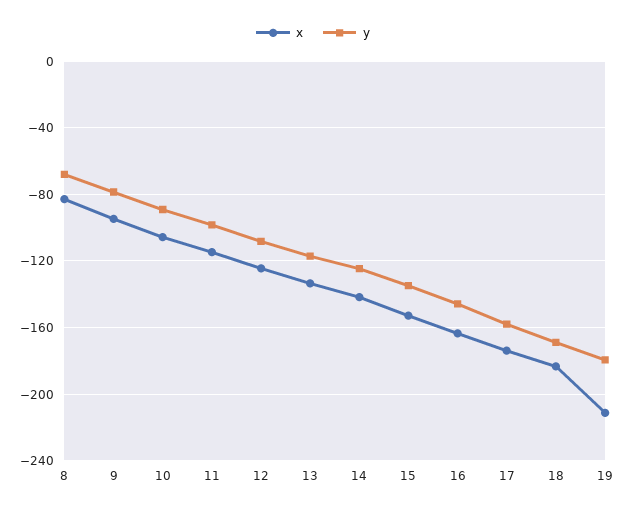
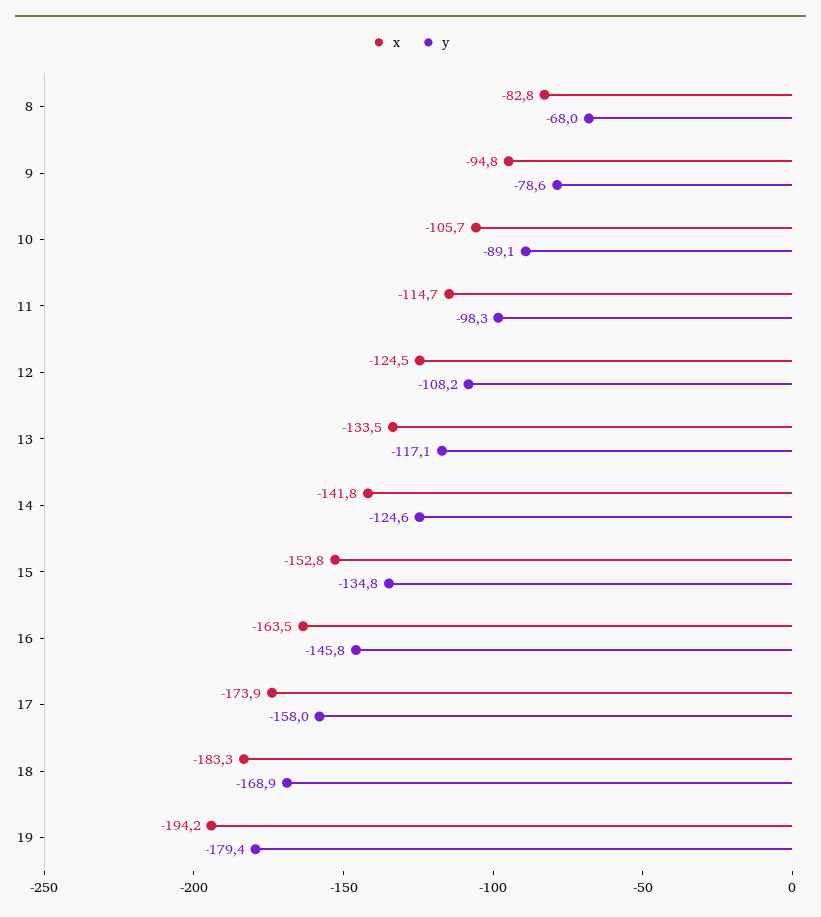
x, 19: -210 -> -194.2

